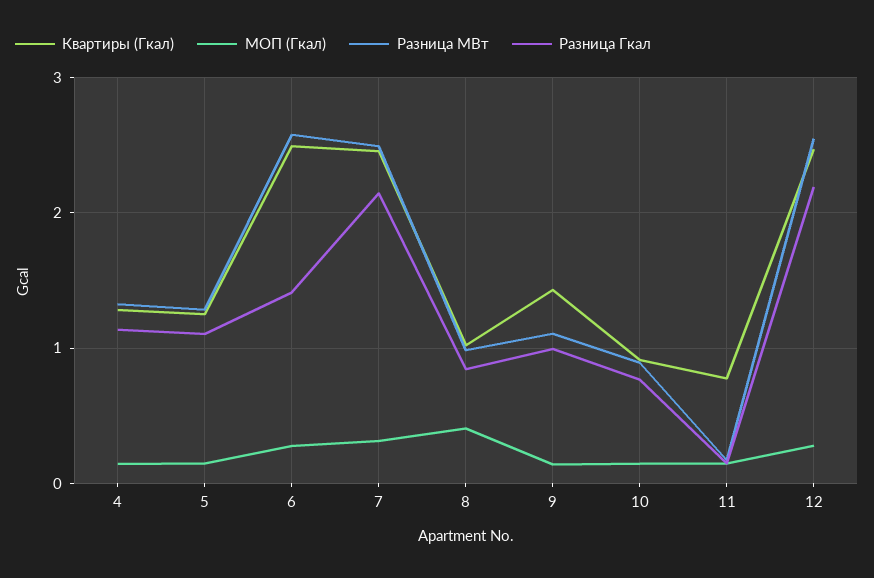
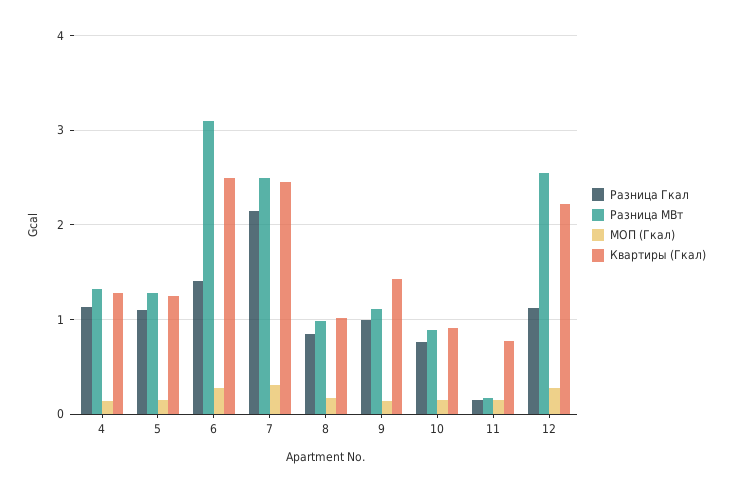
Разница МВт, 6: 2.6 -> 3.1
МОП (Гкал), 8: 0.4 -> 0.2
Квартиры (Гкал), 12: 2.5 -> 2.2
Разница Гкал, 12: 2.2 -> 1.1

